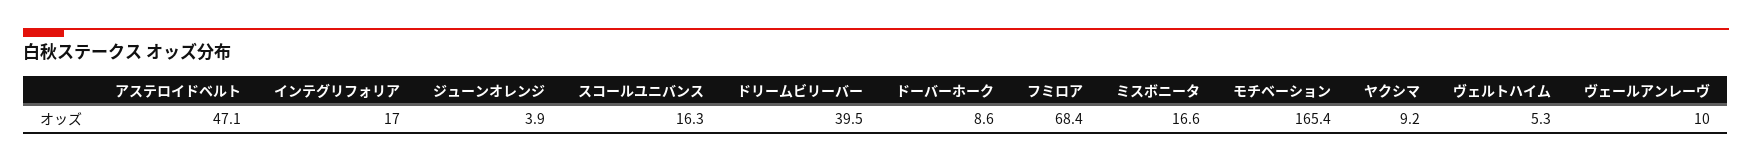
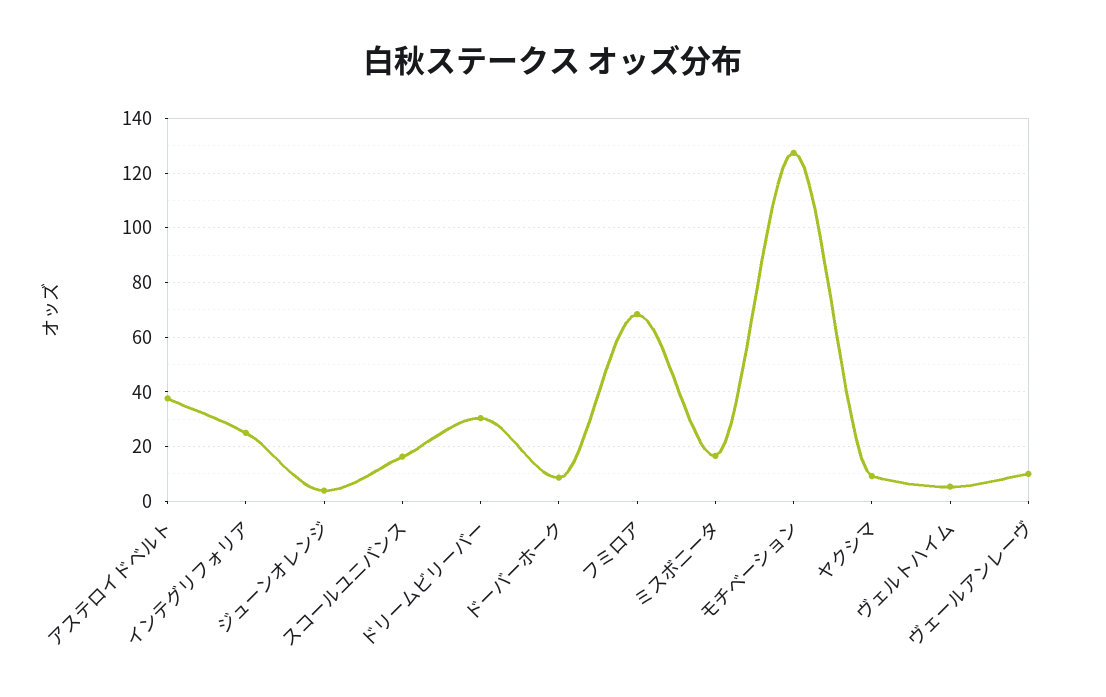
アステロイドベルト: 47.1 -> 37.5
インテグリフォリア: 17 -> 25
ドリームビリーバー: 39.5 -> 30
モチベーション: 165.4 -> 127.5

